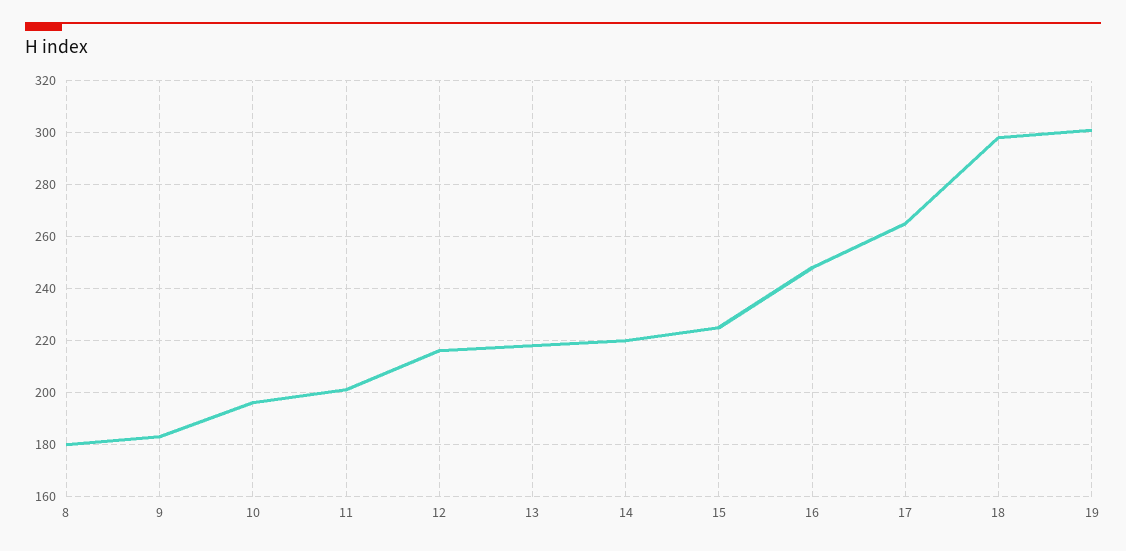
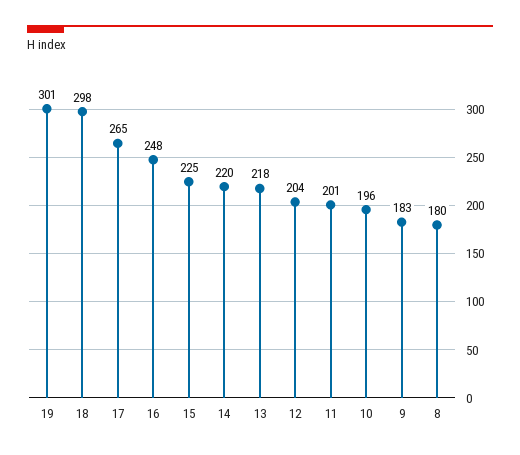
12: 215 -> 204

